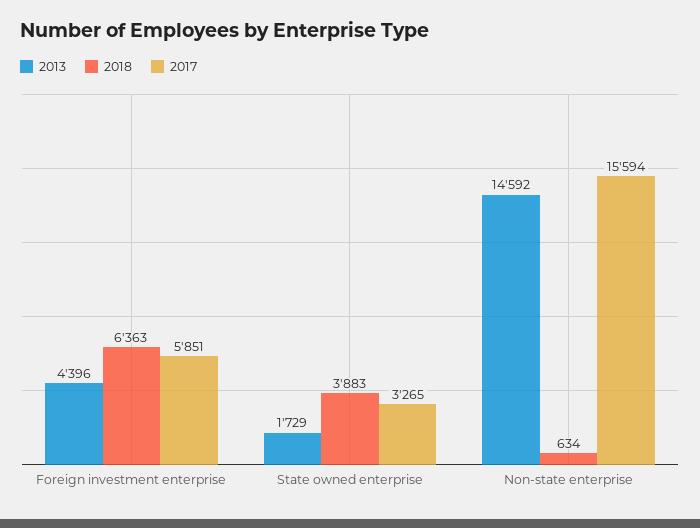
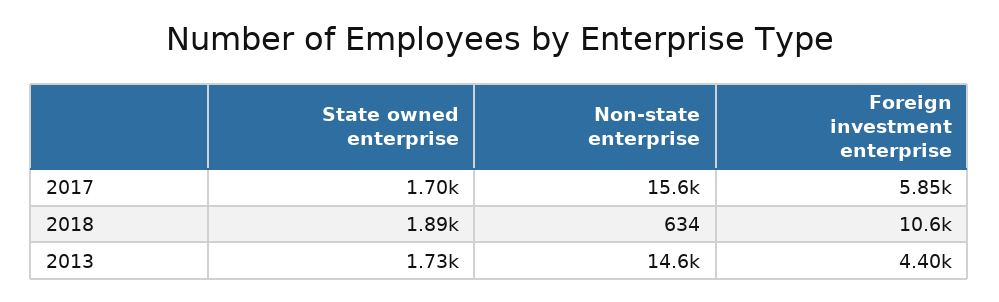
2018, Foreign investment enterprise: 6363 -> 10600
2018, State owned enterprise: 3883 -> 1890
2017, State owned enterprise: 3265 -> 1700

